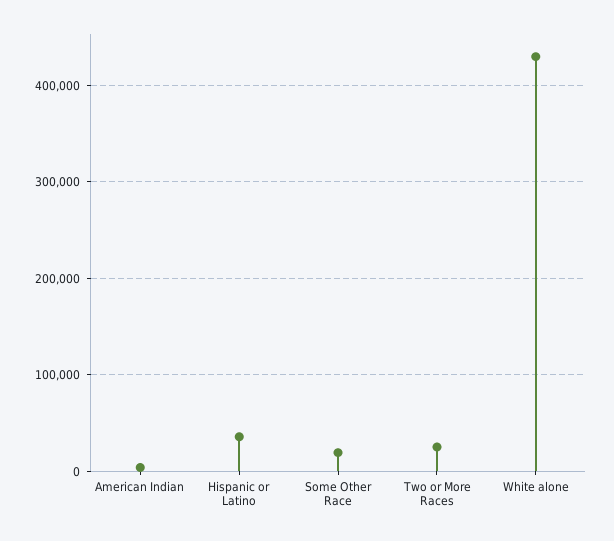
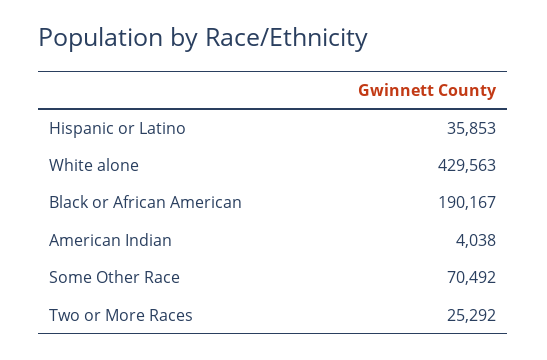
Some Other Race: 20000 -> 70492
Black or African American: none -> 190167

